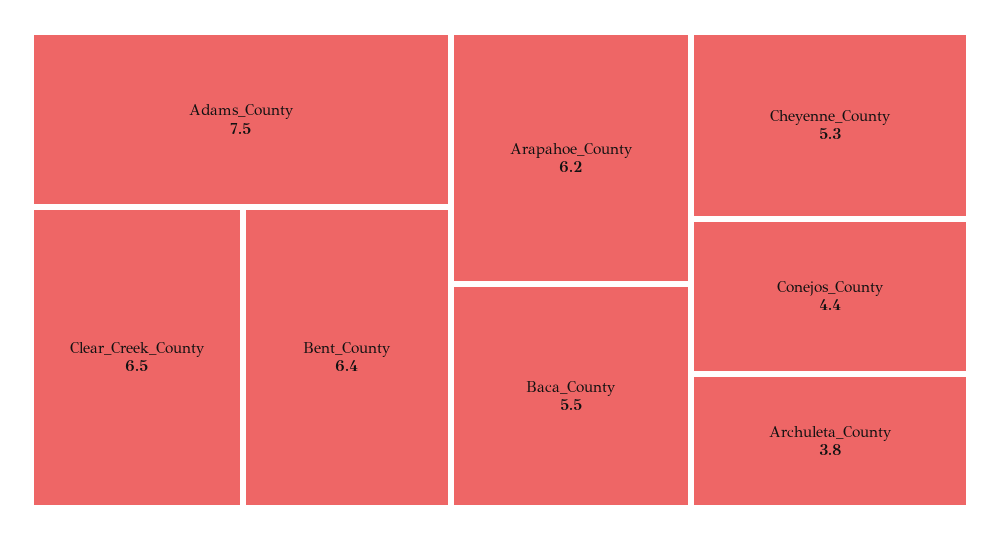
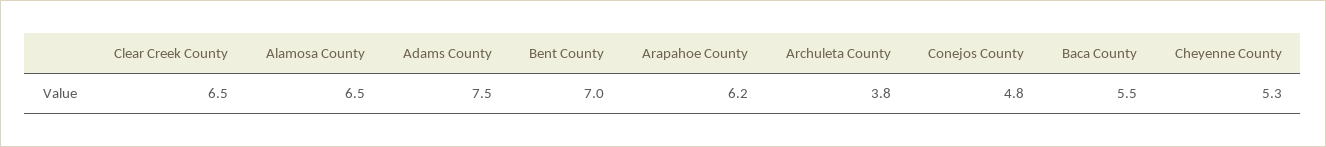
Bent_County: 6.4 -> 7
Conejos_County: 4.4 -> 4.8
Alamosa County: none -> 6.5

